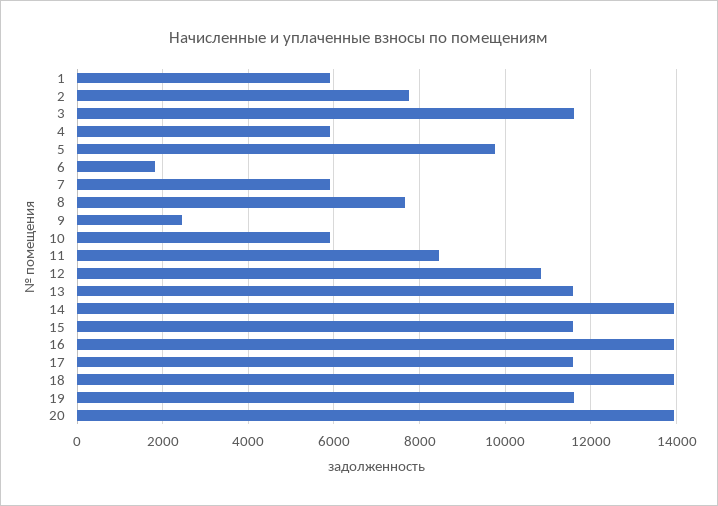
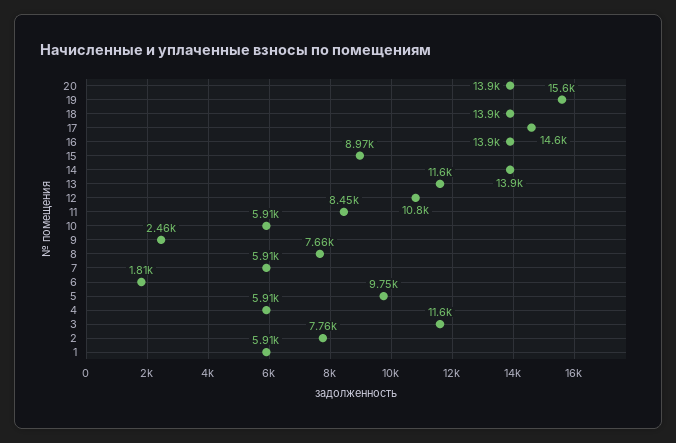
15: 11600 -> 8970
17: 11600 -> 14600
19: 11600 -> 15600

